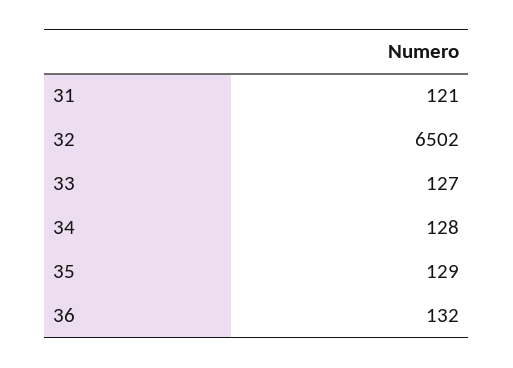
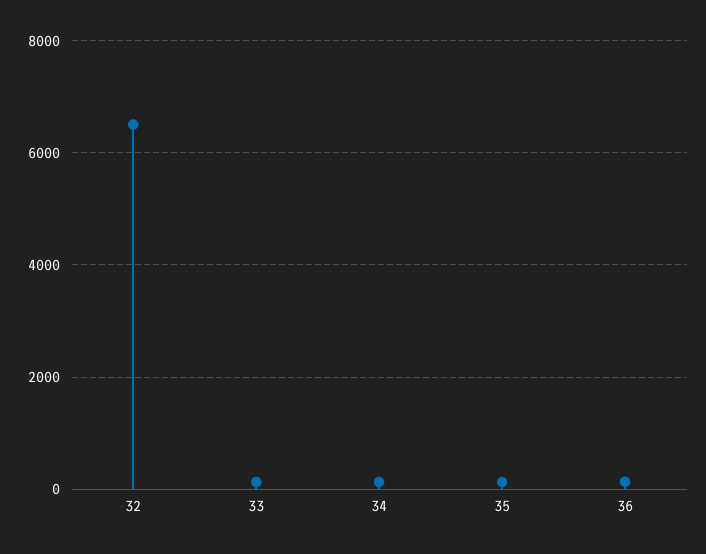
31: 121 -> none

